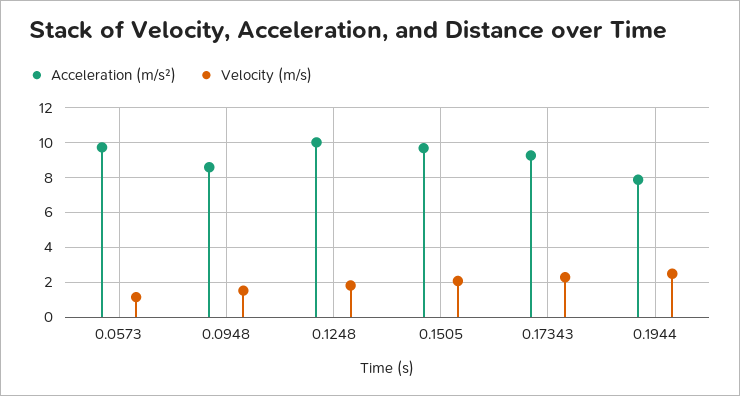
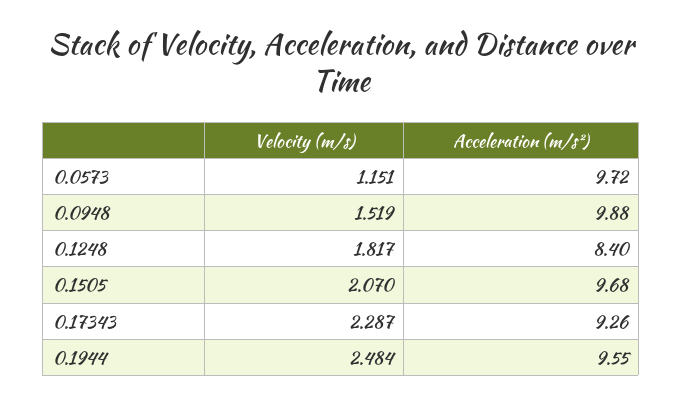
Acceleration (m/s²), 0.0948: 8.5 -> 9.88
Acceleration (m/s²), 0.1248: 10 -> 8.4
Acceleration (m/s²), 0.1944: 8 -> 9.55

